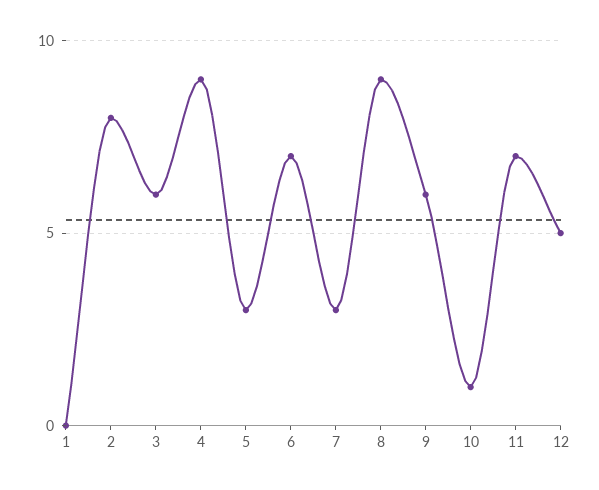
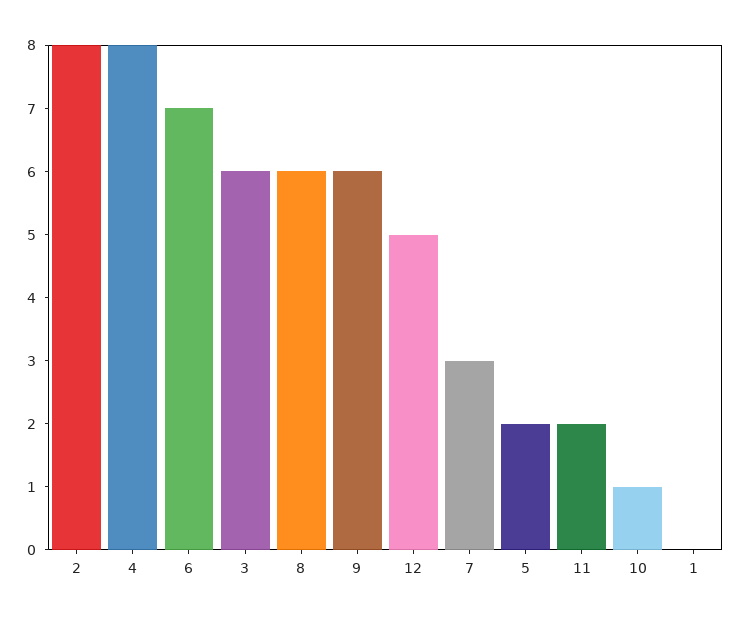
4: 9 -> 8
5: 3 -> 2
8: 9 -> 6
11: 7 -> 2

